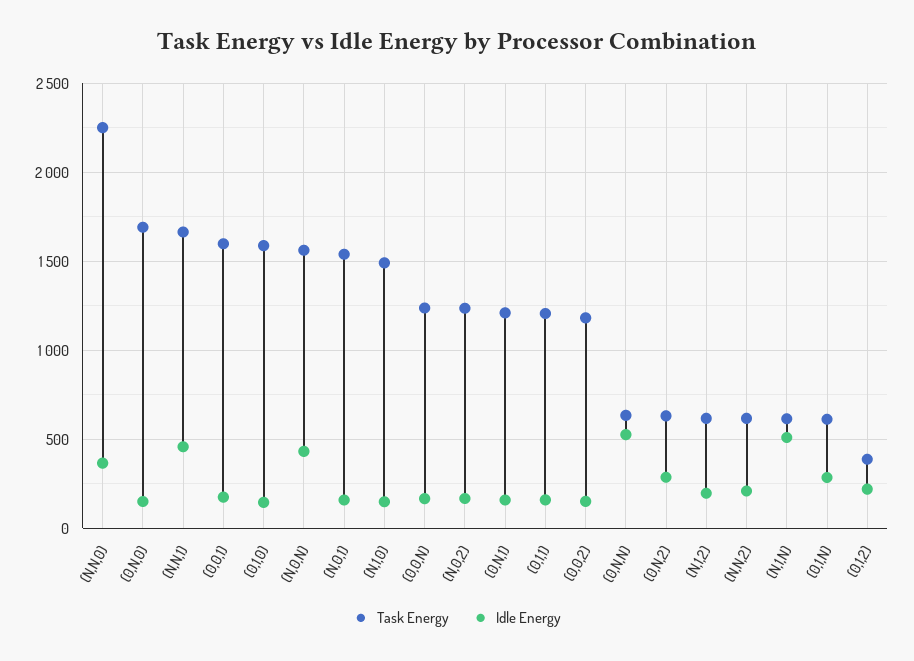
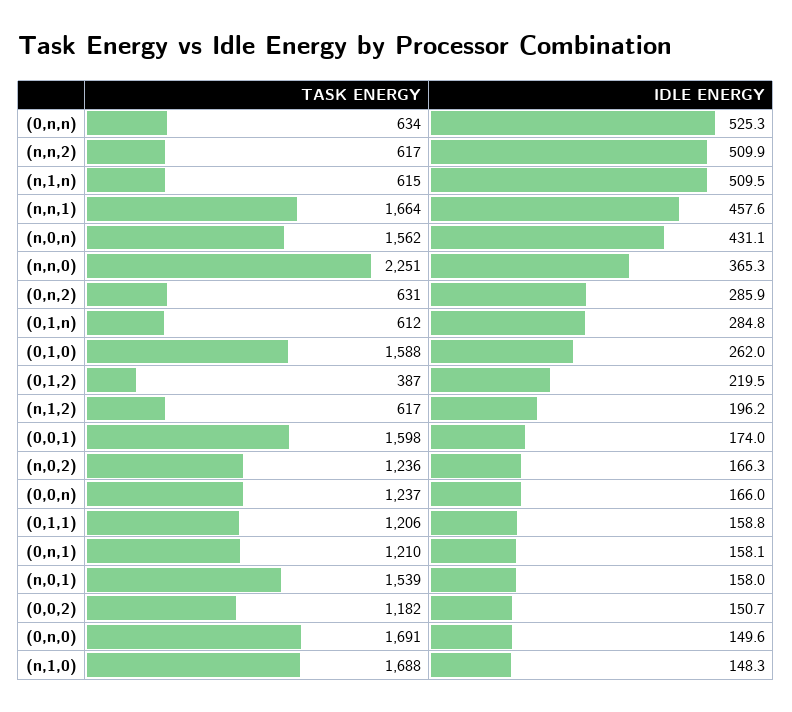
Idle Energy, (0,1,0): 150 -> 262
Task Energy, (N,1,0): 1500 -> 1688
Idle Energy, (N,N,2): 200 -> 509.9

